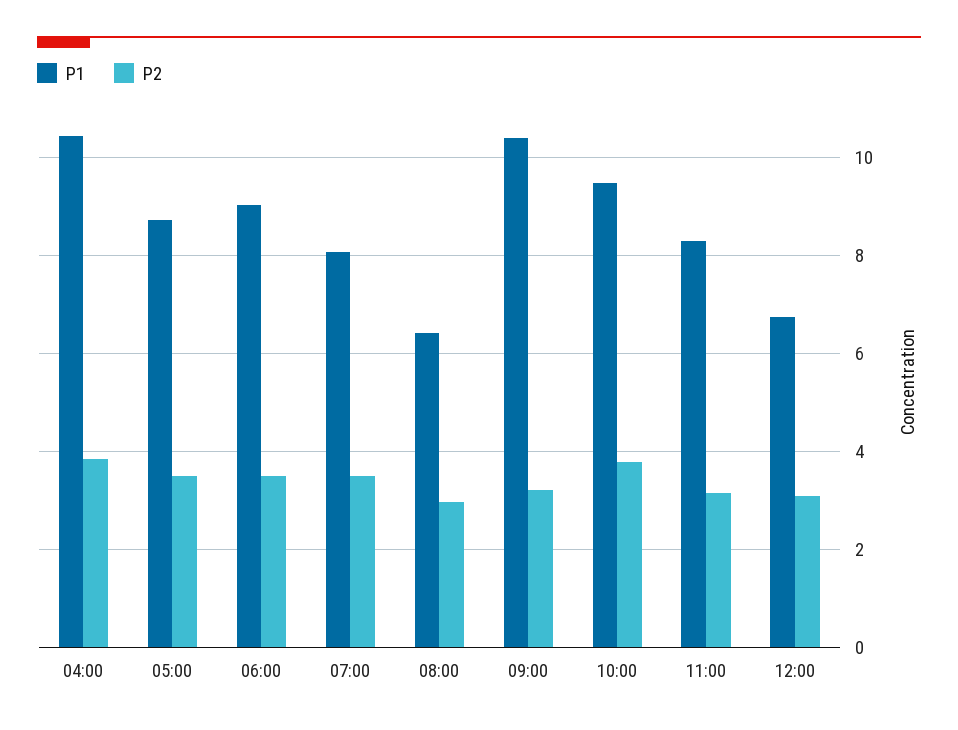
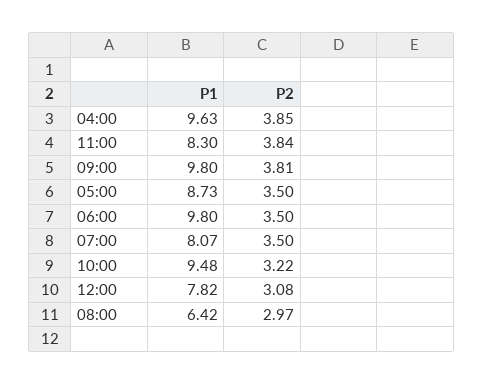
P1, 04:00: 10.4 -> 9.63
P1, 06:00: 9 -> 9.8
P1, 09:00: 10.4 -> 9.8
P2, 09:00: 3.2 -> 3.81
P2, 10:00: 3.8 -> 3.22
P2, 11:00: 3.2 -> 3.84
P1, 12:00: 6.8 -> 7.82

